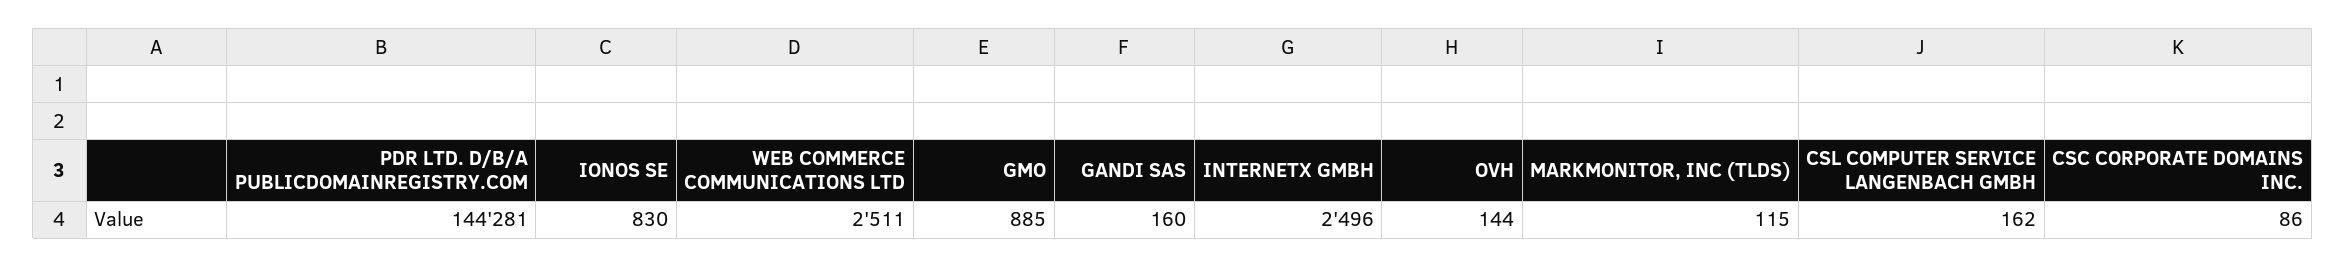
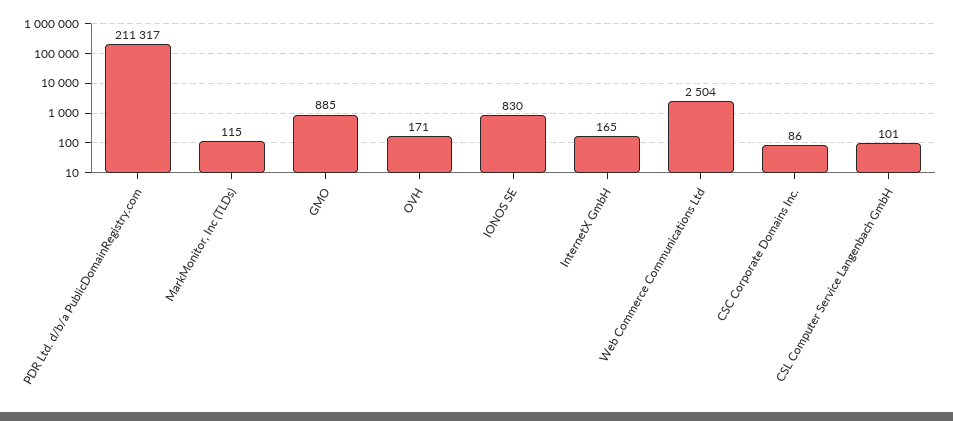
PDR LTD. D/B/A PUBLICDOMAINREGISTRY.COM: 144281 -> 211317
WEB COMMERCE COMMUNICATIONS LTD: 2511 -> 2504
GANDI SAS: 160 -> none
INTERNETX GMBH: 2496 -> 165
OVH: 144 -> 171
CSL COMPUTER SERVICE LANGENBACH GMBH: 162 -> 101

